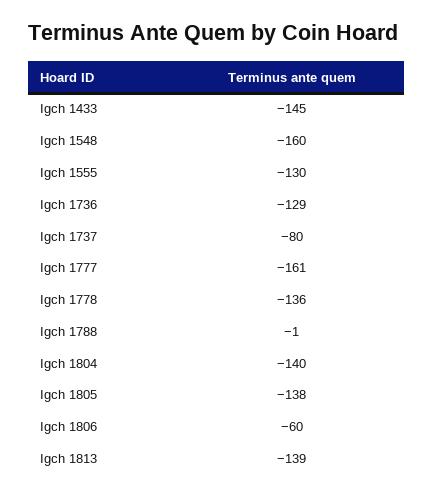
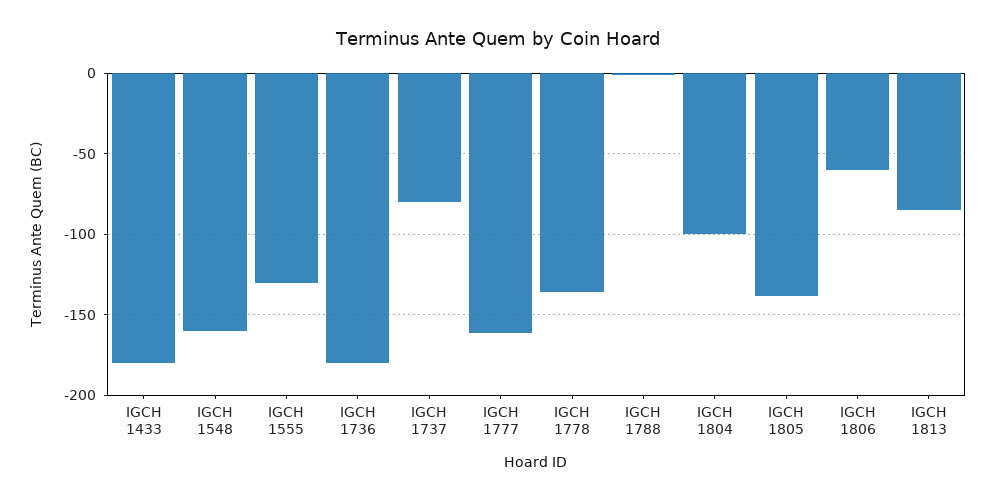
Igch 1433: -145 -> -180
Igch 1736: -129 -> -180
Igch 1804: -140 -> -100
Igch 1813: -139 -> -85

